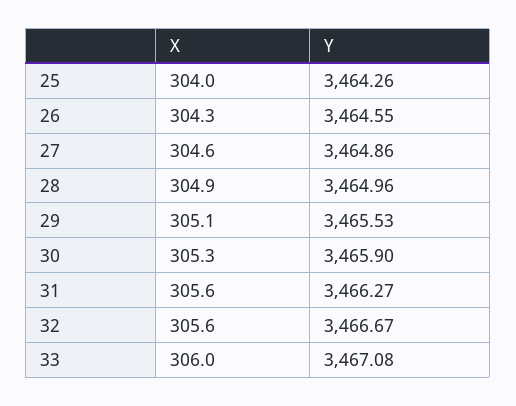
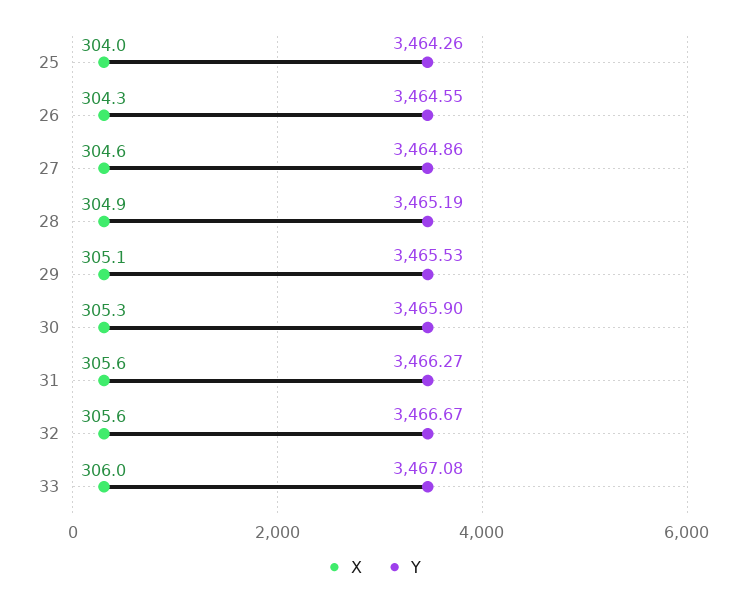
Y, 28: 3464.96 -> 3465.19

